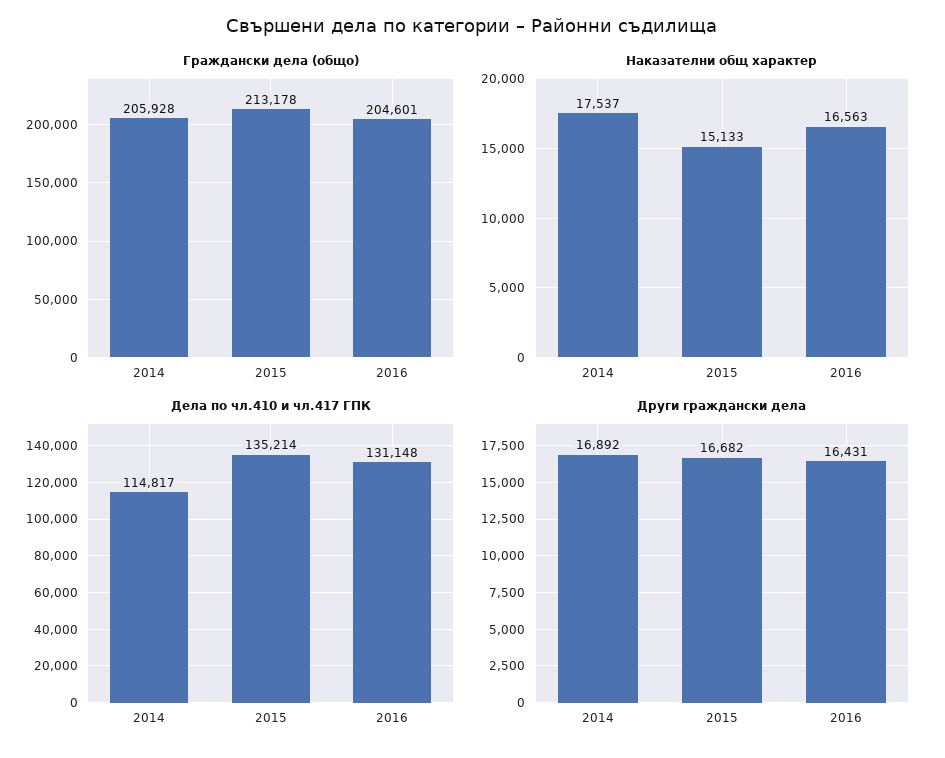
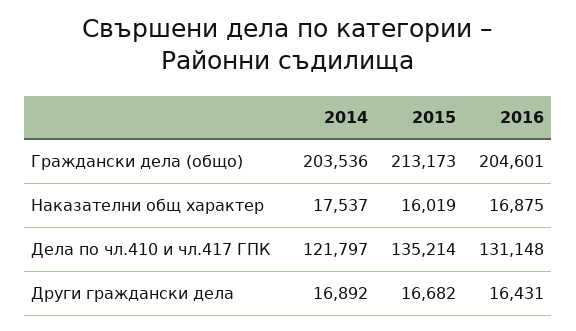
Граждански дела (общо), 2014: 205928 -> 203536
Граждански дела (общо), 2015: 213178 -> 213173
Наказателни общ характер, 2015: 15133 -> 16019
Наказателни общ характер, 2016: 16563 -> 16875
Дела по чл.410 и чл.417 ГПК, 2014: 114817 -> 121797

